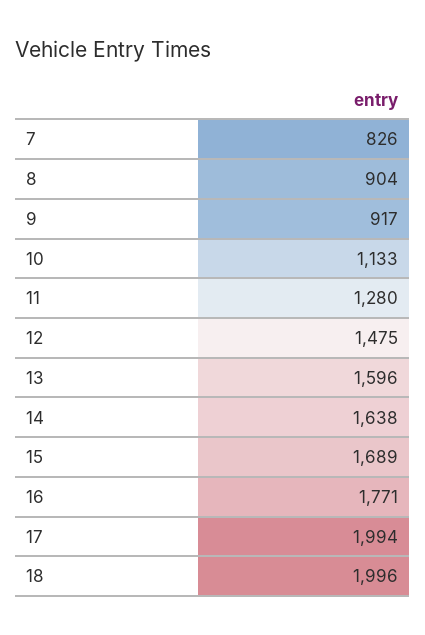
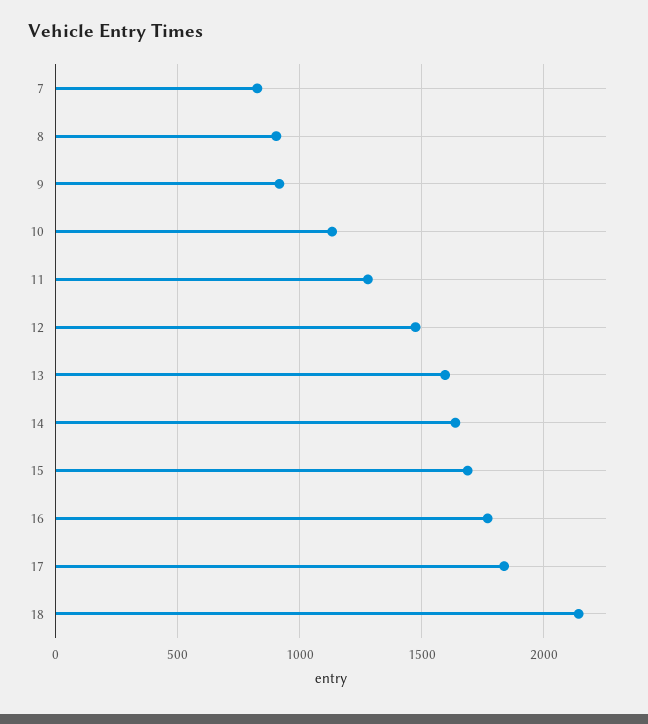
17: 1994 -> 1850
18: 1996 -> 2150

